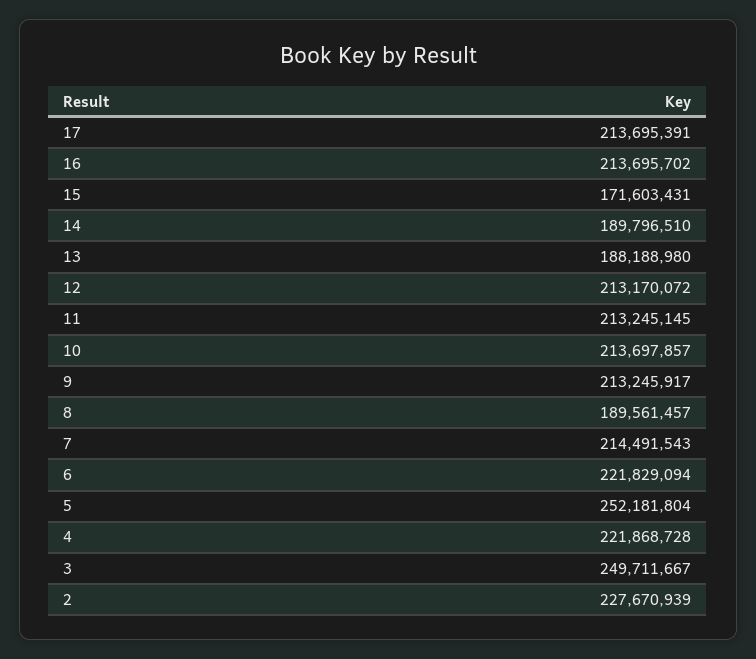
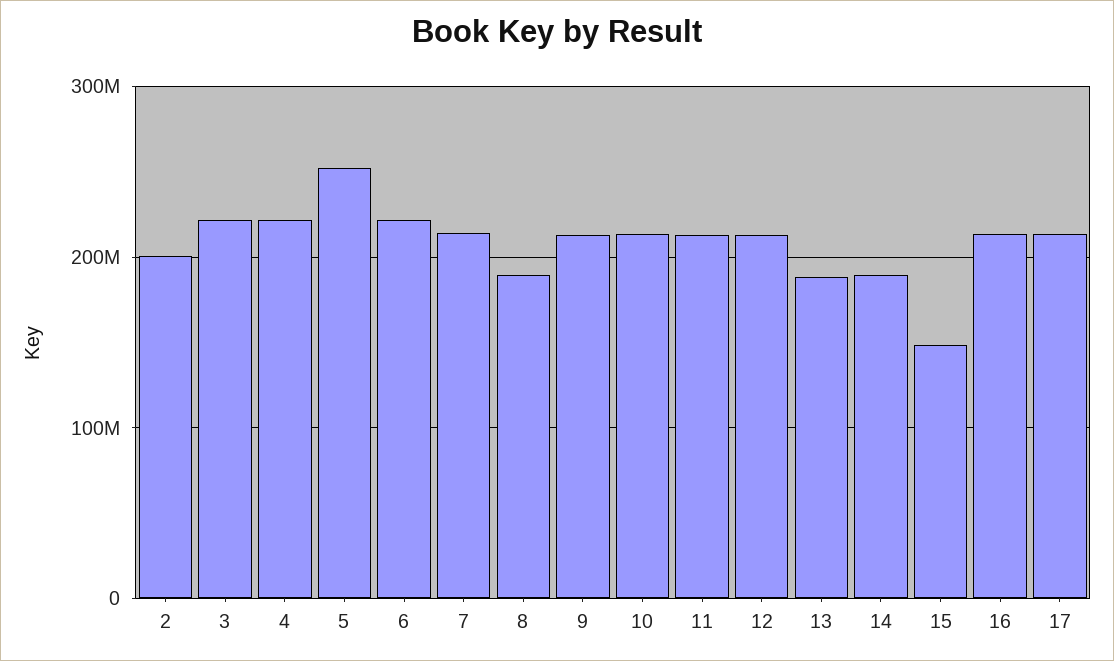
15: 171603431 -> 150000000
3: 249711667 -> 220000000
2: 227670939 -> 200000000

